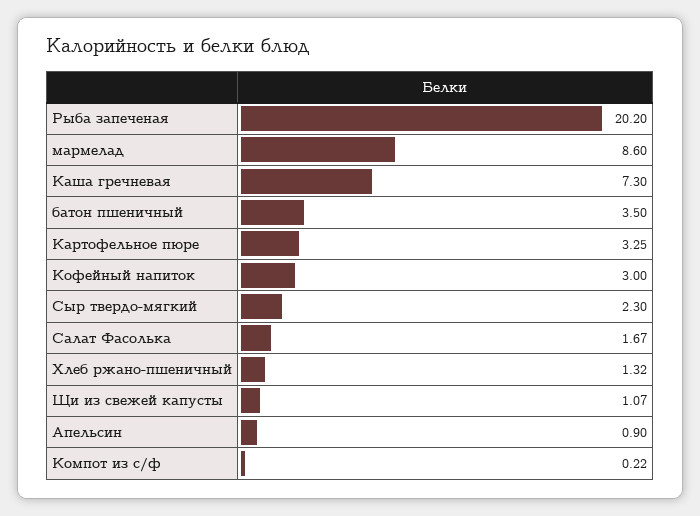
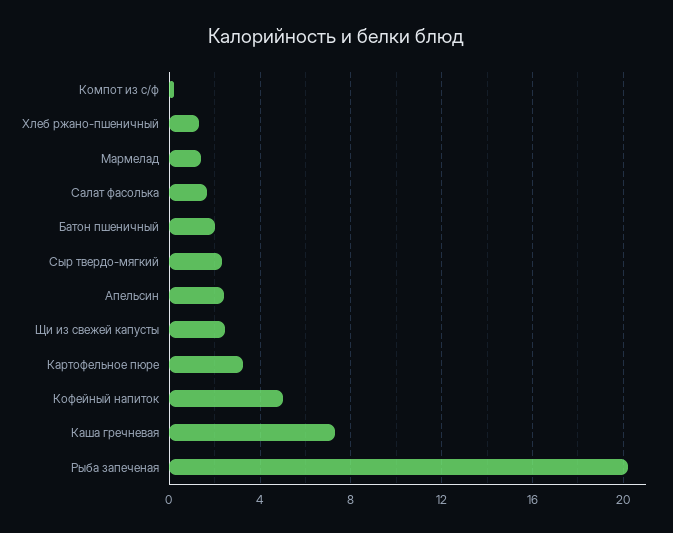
мармелад: 8.6 -> 1.5
батон пшеничный: 3.5 -> 2
Кофейный напиток: 3 -> 5
Щи из свежей капусты: 1.07 -> 2.5
Апельсин: 0.9 -> 2.5

